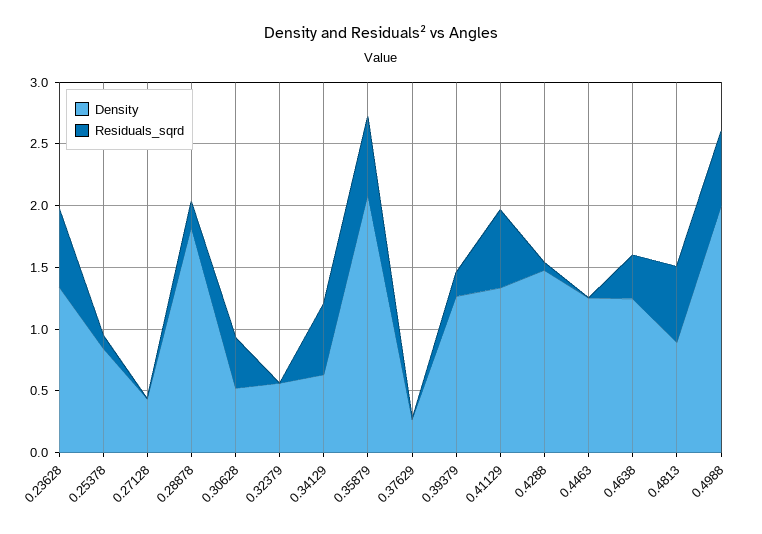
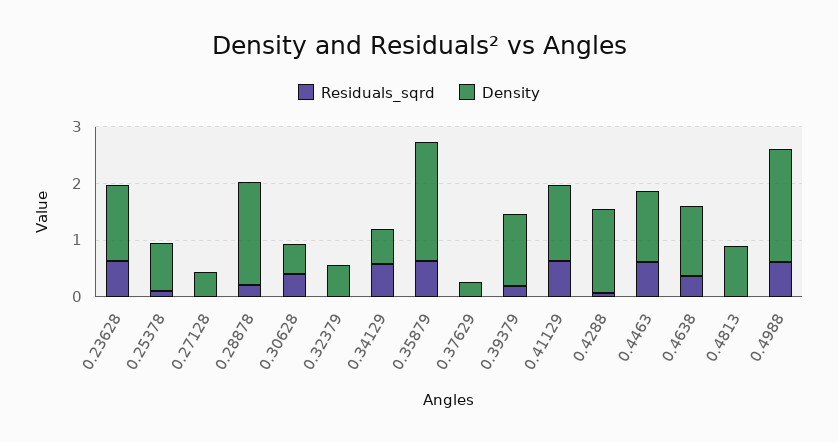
Residuals_sqrd, 0.4463: 0 -> 0.6
Residuals_sqrd, 0.4813: 0.6 -> 0

